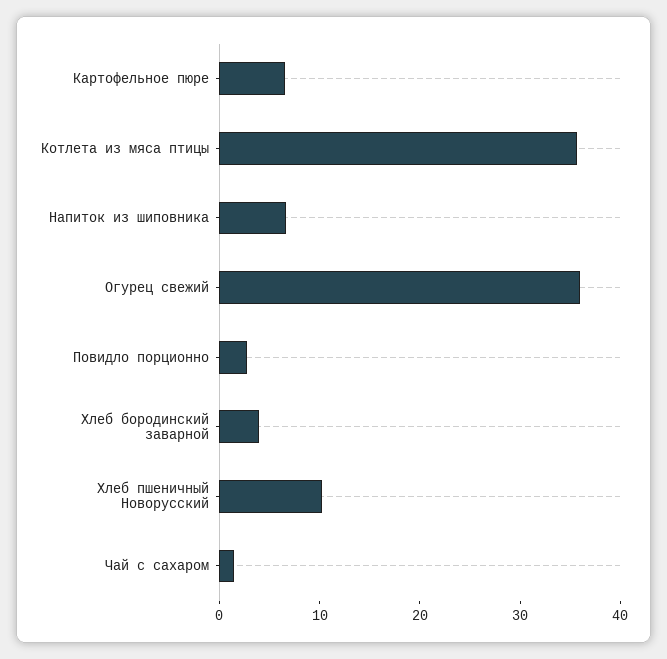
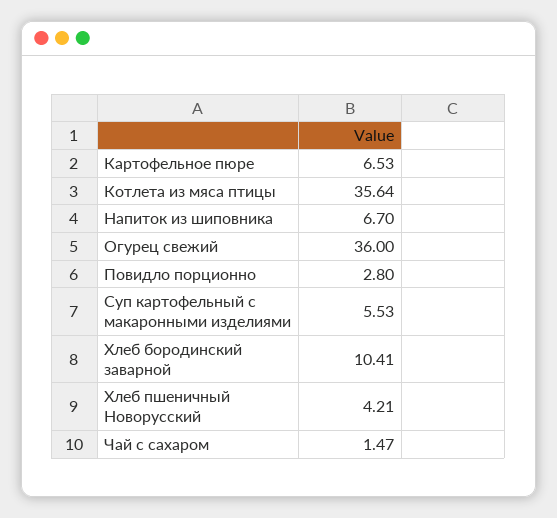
Хлеб бородинский заварной: 4 -> 10.41
Хлеб пшеничный Новорусский: 10 -> 4.21
Суп картофельный с макаронными изделиями: none -> 5.53

